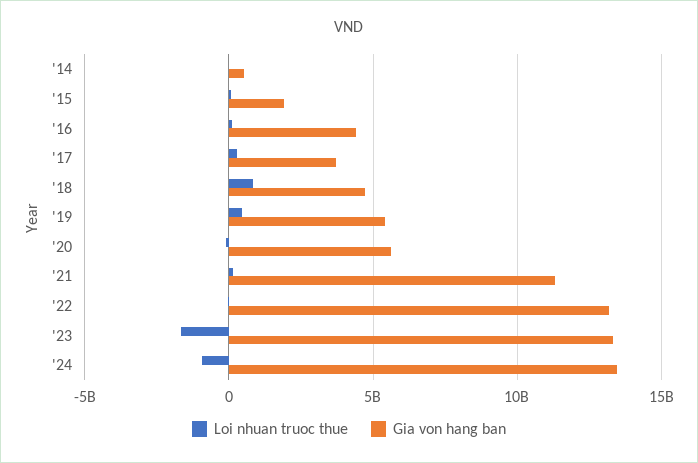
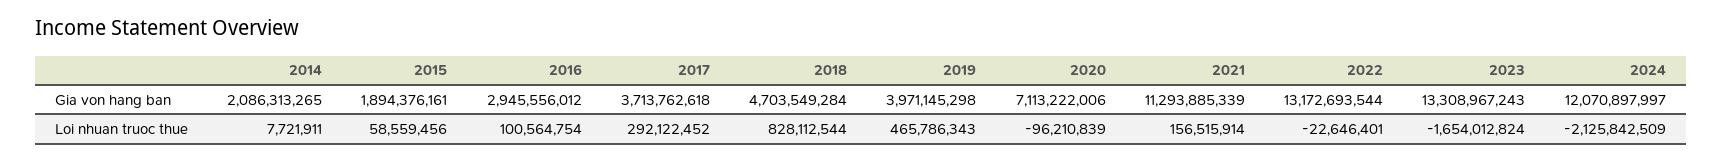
Gia von hang ban, '14: 500000000 -> 2086313265
Gia von hang ban, '16: 4500000000 -> 2945556012
Gia von hang ban, '19: 5500000000 -> 3971145298
Gia von hang ban, '20: 5500000000 -> 7113222006
Loi nhuan truoc thue, '24: -1000000000 -> -2125842509
Gia von hang ban, '24: 13500000000 -> 12070897997

